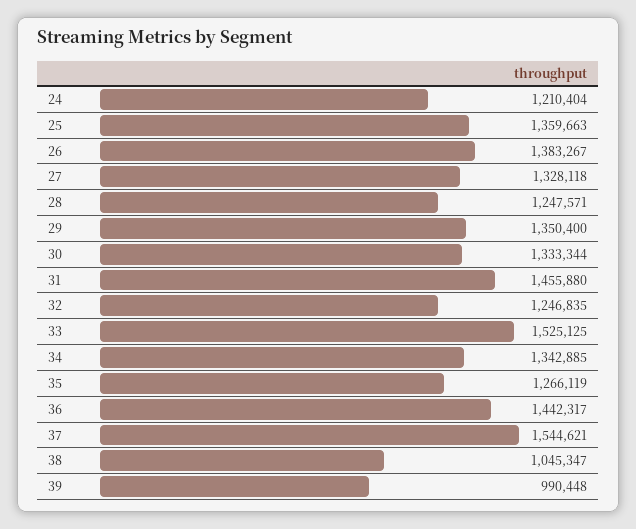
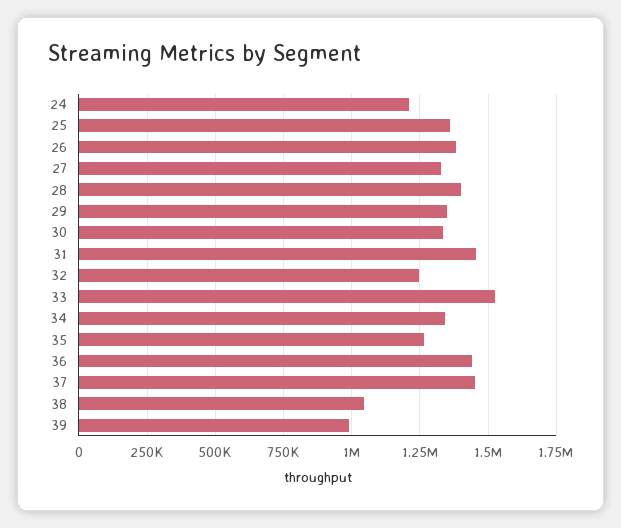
28: 1247571 -> 1400000
37: 1544621 -> 1450000

